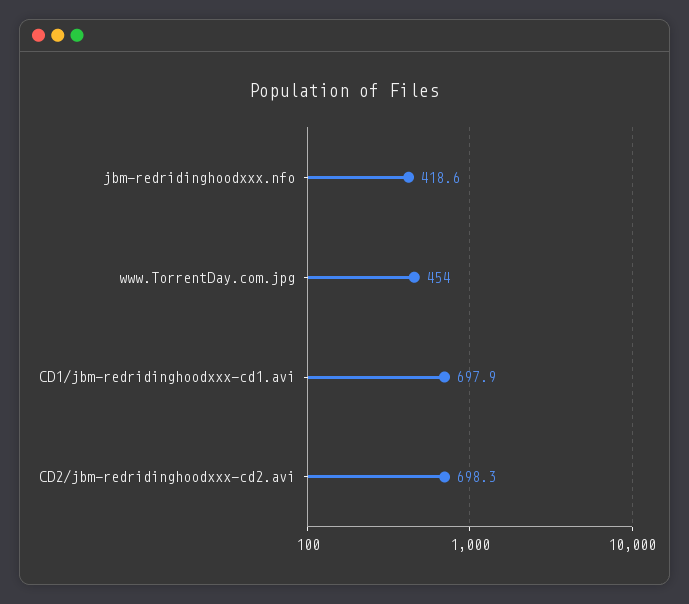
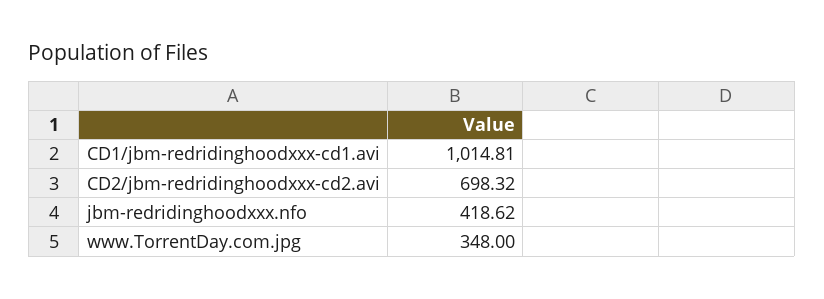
www.TorrentDay.com.jpg: 454 -> 348
CD1/jbm-redridinghoodxxx-cd1.avi: 697.9 -> 1014.81

